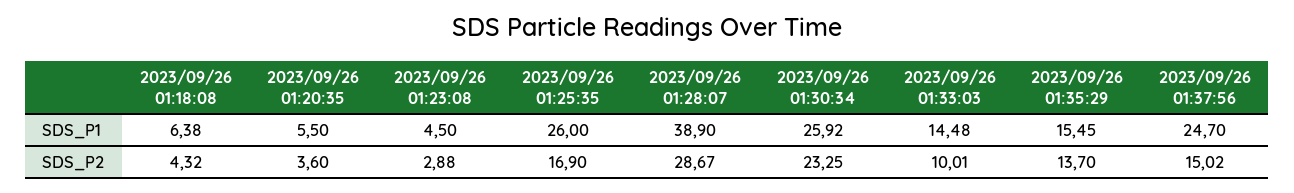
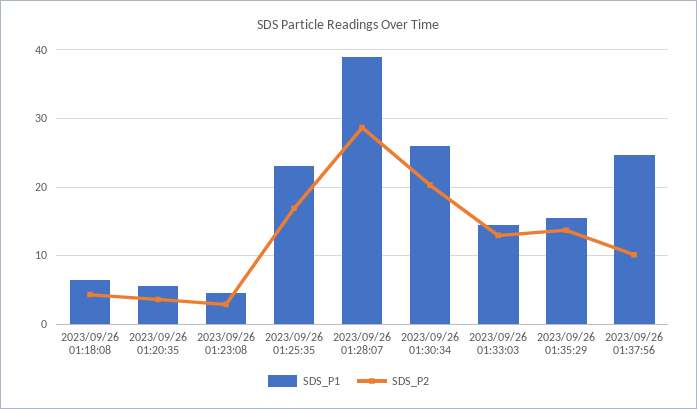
SDS_P1, 2023/09/26 01:25:35: 26 -> 23
SDS_P2, 2023/09/26 01:30:34: 23.25 -> 20
SDS_P2, 2023/09/26 01:33:03: 10.01 -> 13
SDS_P2, 2023/09/26 01:37:56: 15.02 -> 10

